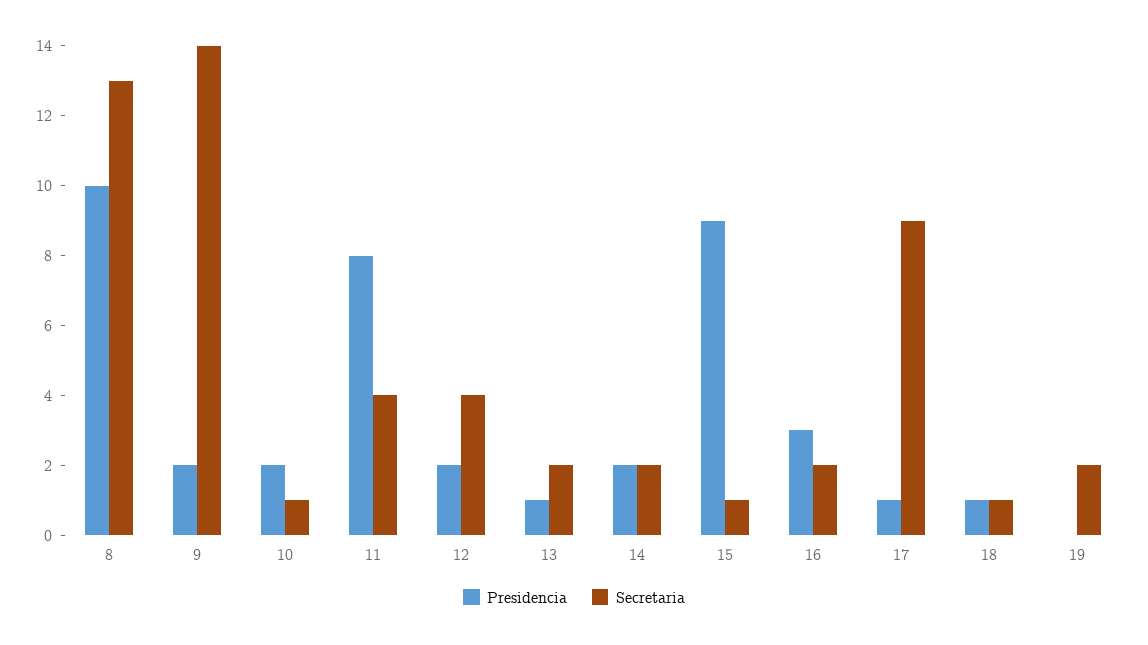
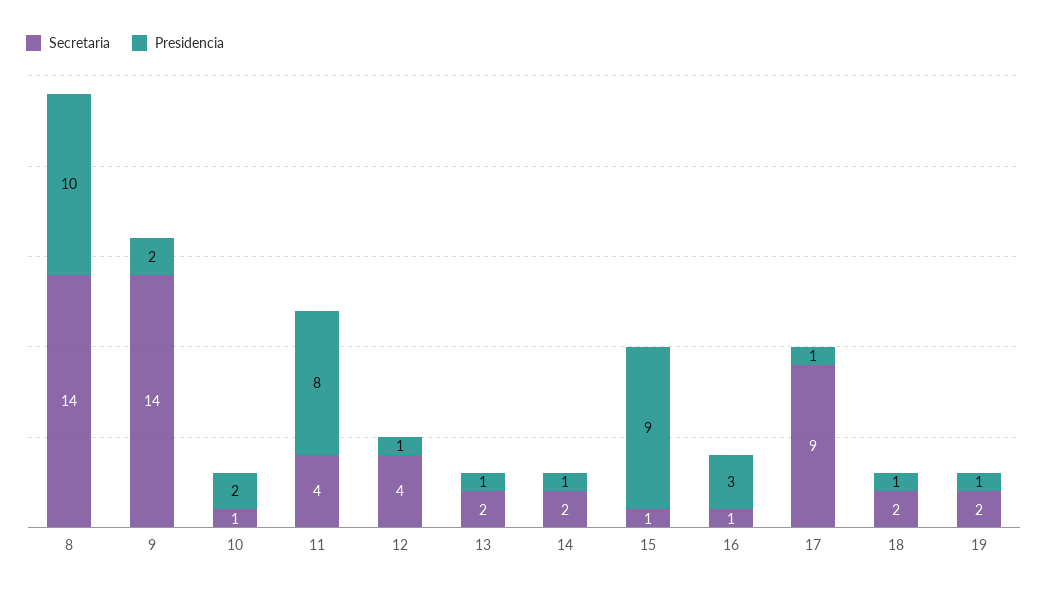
Secretaria, 8: 13 -> 14
Presidencia, 12: 2 -> 1
Presidencia, 14: 2 -> 1
Secretaria, 16: 2 -> 1
Secretaria, 18: 1 -> 2
Presidencia, 19: 0 -> 1

